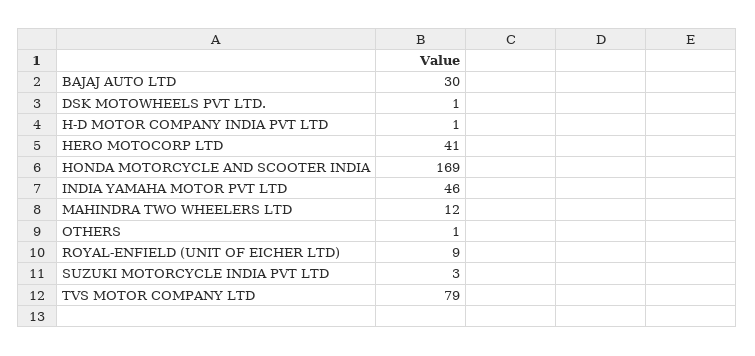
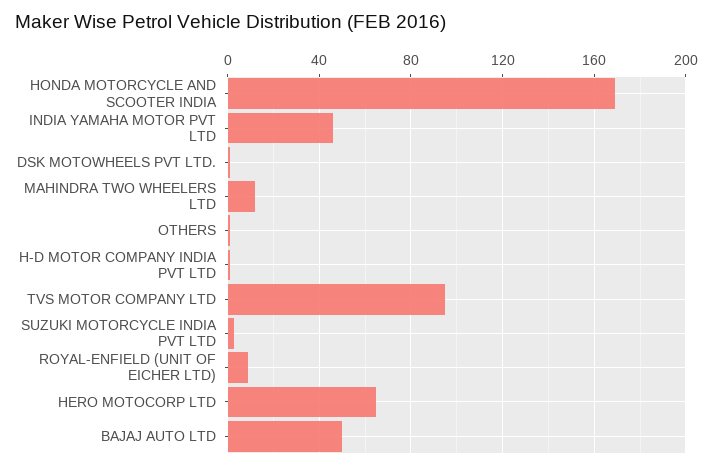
BAJAJ AUTO LTD: 30 -> 50
HERO MOTOCORP LTD: 41 -> 65
TVS MOTOR COMPANY LTD: 79 -> 95

